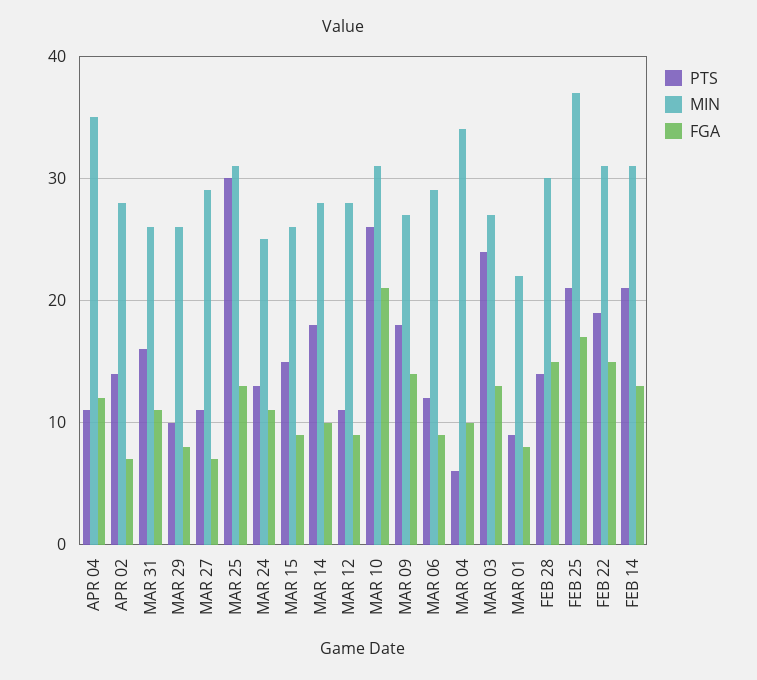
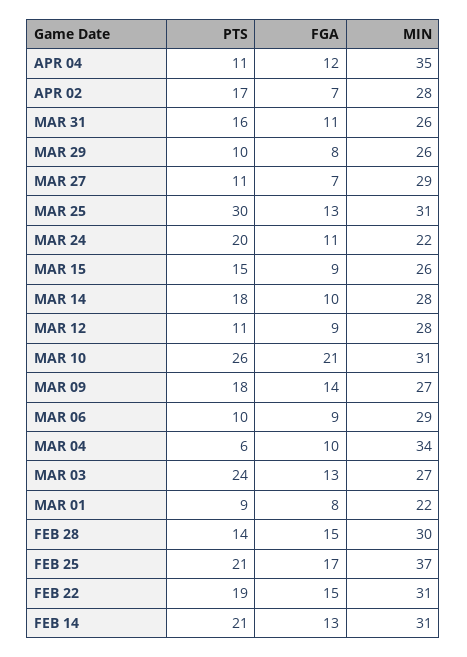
PTS, APR 02: 14 -> 17
PTS, MAR 24: 13 -> 20
MIN, MAR 24: 25 -> 22
PTS, MAR 06: 12 -> 10

